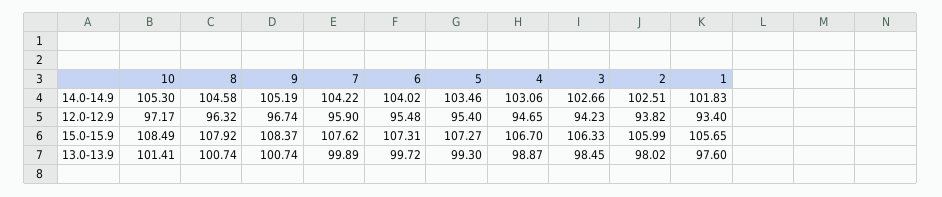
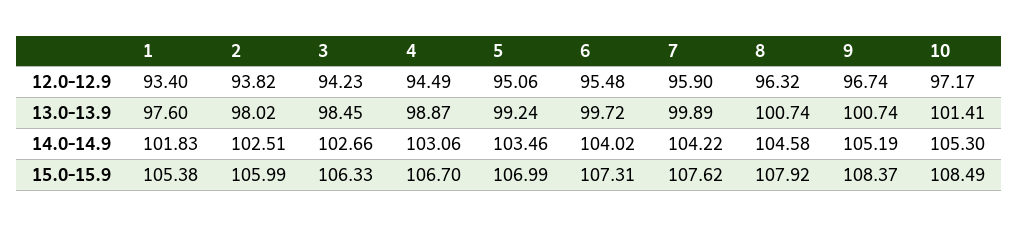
5, 12.0-12.9: 95.4 -> 95.06
4, 12.0-12.9: 94.65 -> 94.49
5, 15.0-15.9: 107.27 -> 106.99
1, 15.0-15.9: 105.65 -> 105.38
5, 13.0-13.9: 99.3 -> 99.24

